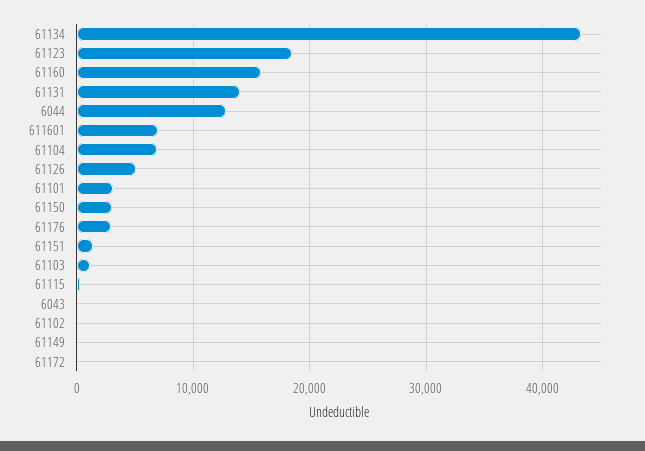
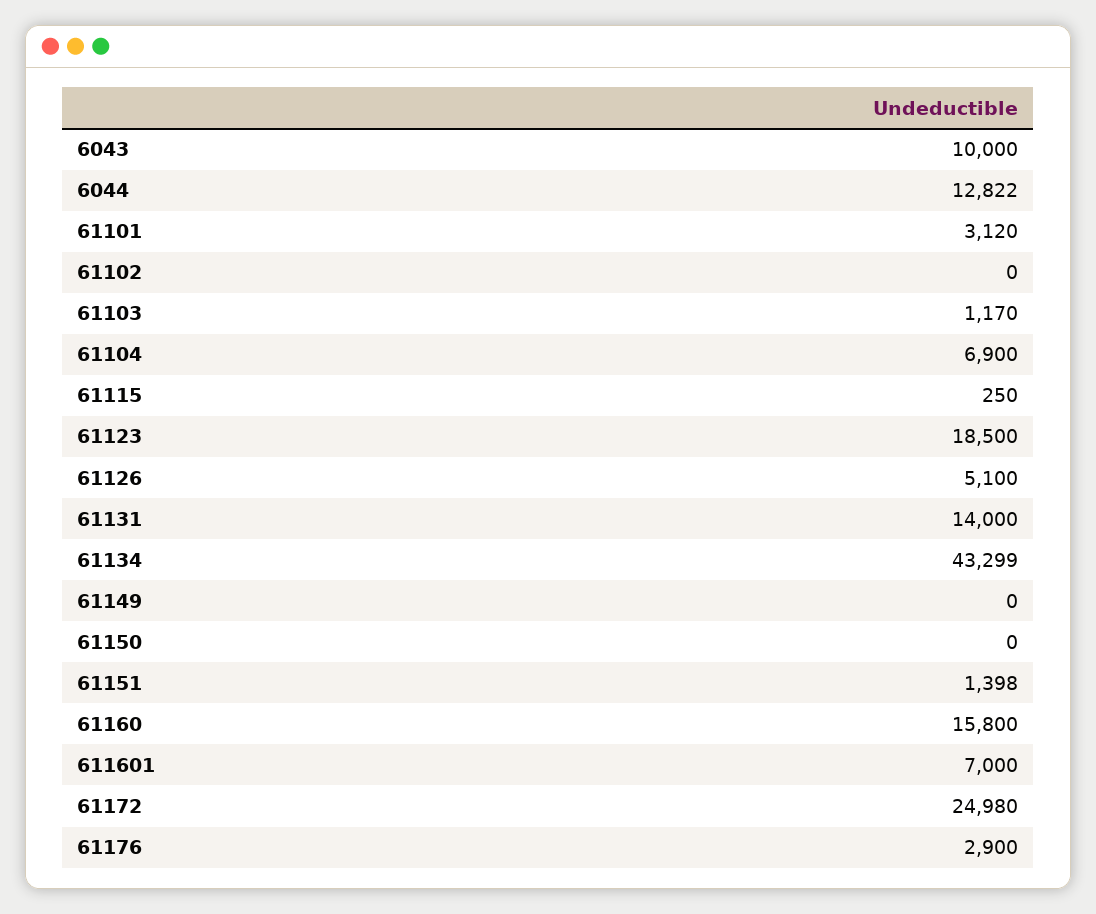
61150: 3000 -> 0
6043: 0 -> 10000
61172: 0 -> 24980

